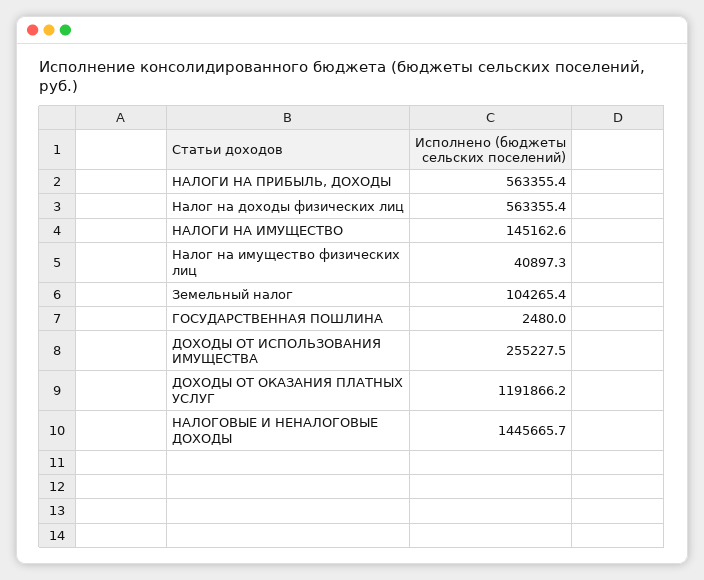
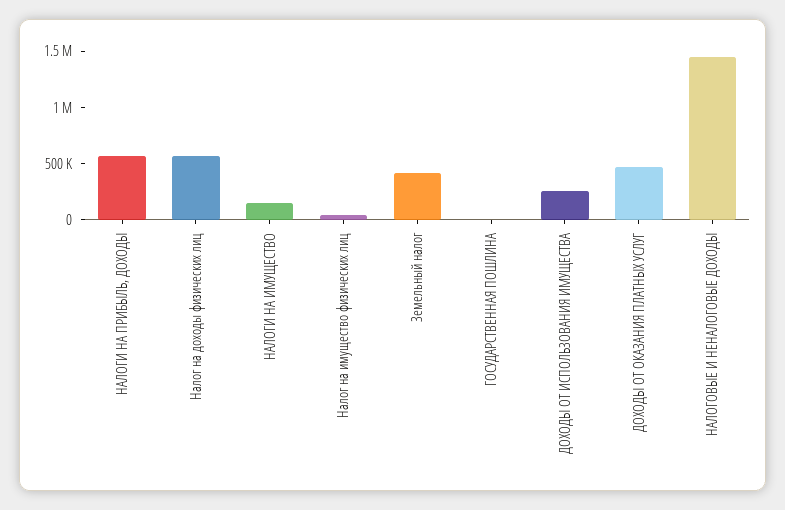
Земельный налог: 104265.4 -> 400000
ДОХОДЫ ОТ ОКАЗАНИЯ ПЛАТНЫХ УСЛУГ: 1191866.2 -> 500000

